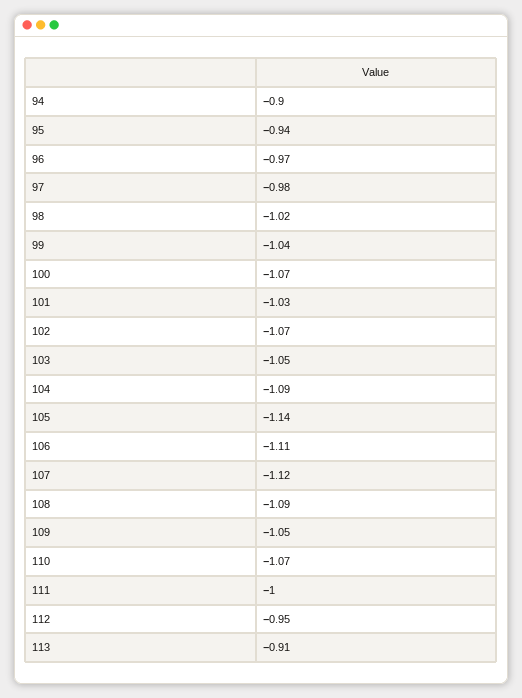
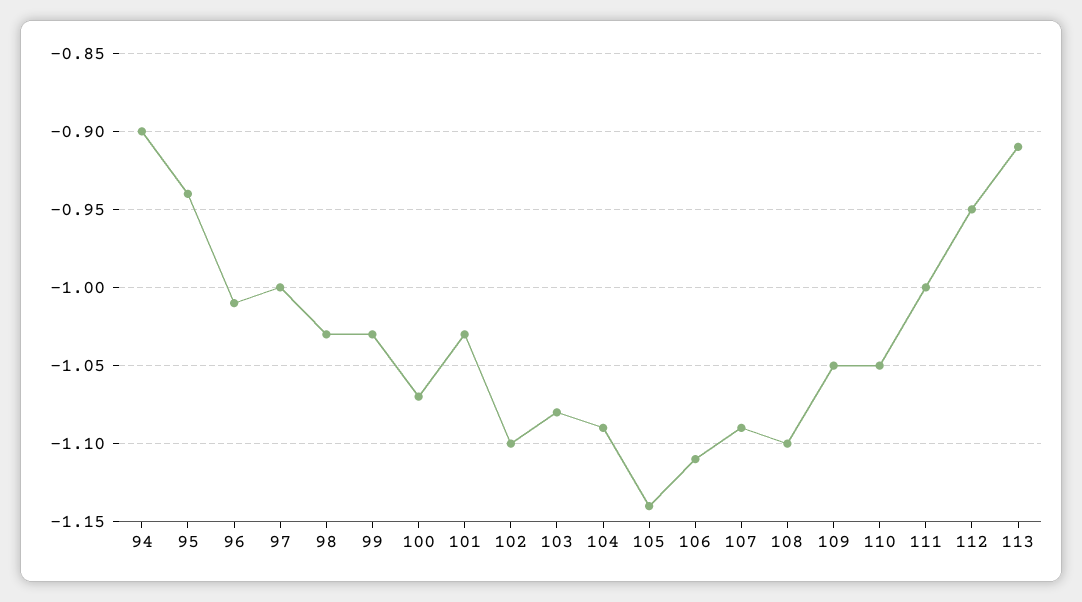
96: -0.97 -> -1.01
97: -0.98 -> -1
98: -1.02 -> -1.03
99: -1.04 -> -1.03
102: -1.07 -> -1.1
103: -1.05 -> -1.08
107: -1.12 -> -1.09
108: -1.09 -> -1.1
110: -1.07 -> -1.05

